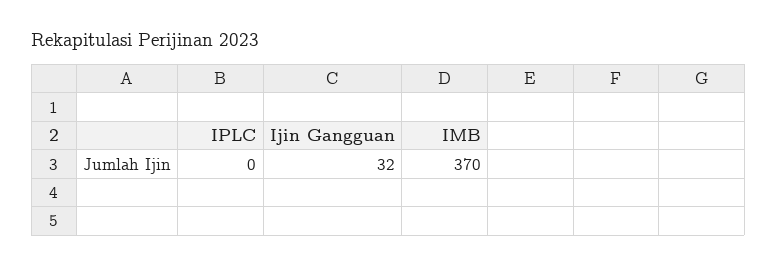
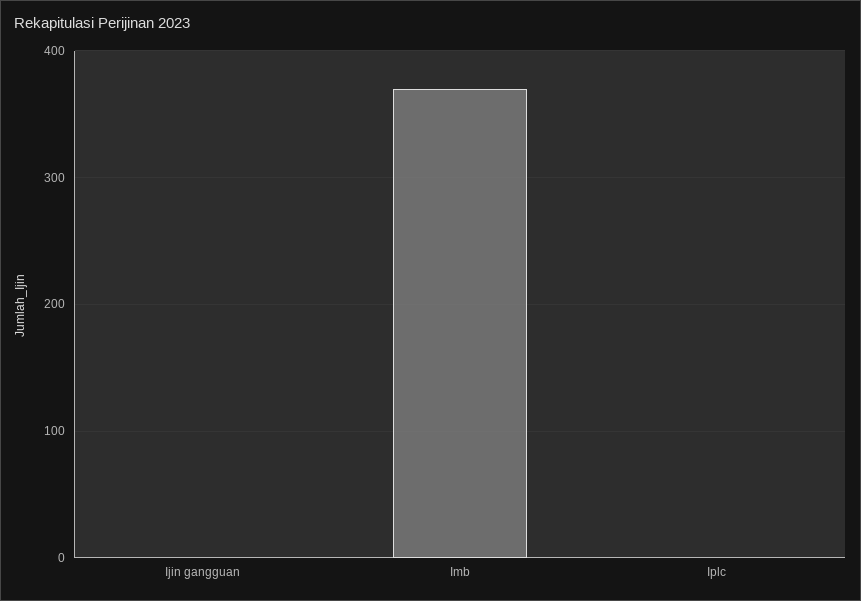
Ijin Gangguan: 32 -> 0

